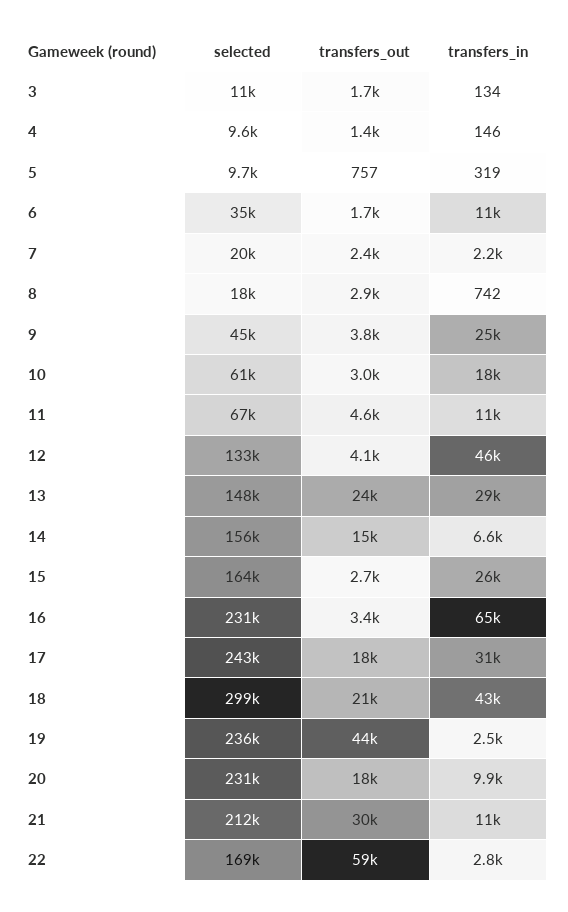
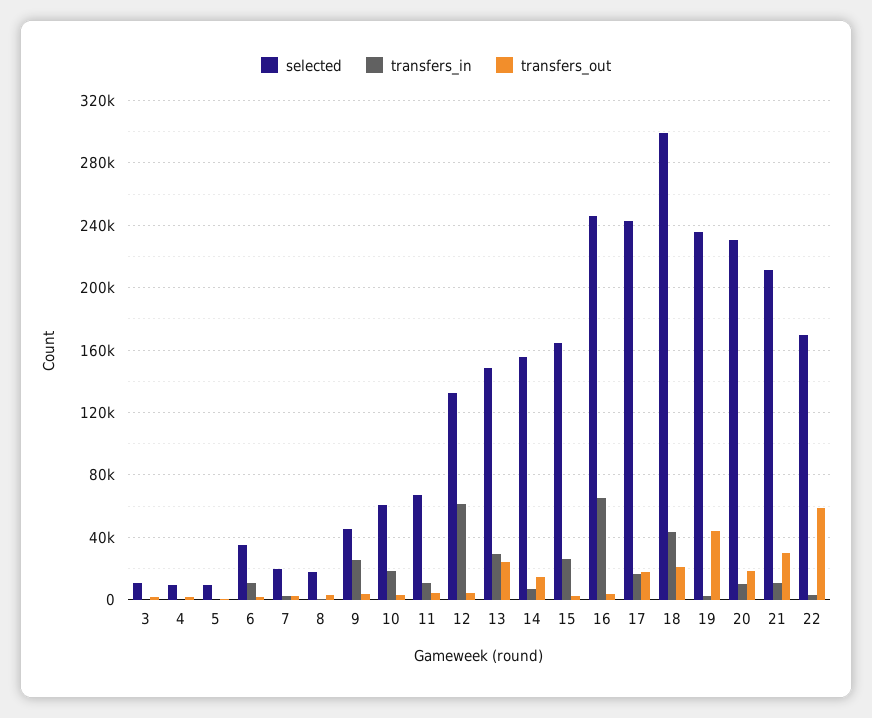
transfers_in, 12: 46000 -> 60000
selected, 16: 231000 -> 245000
transfers_in, 17: 31000 -> 15000

